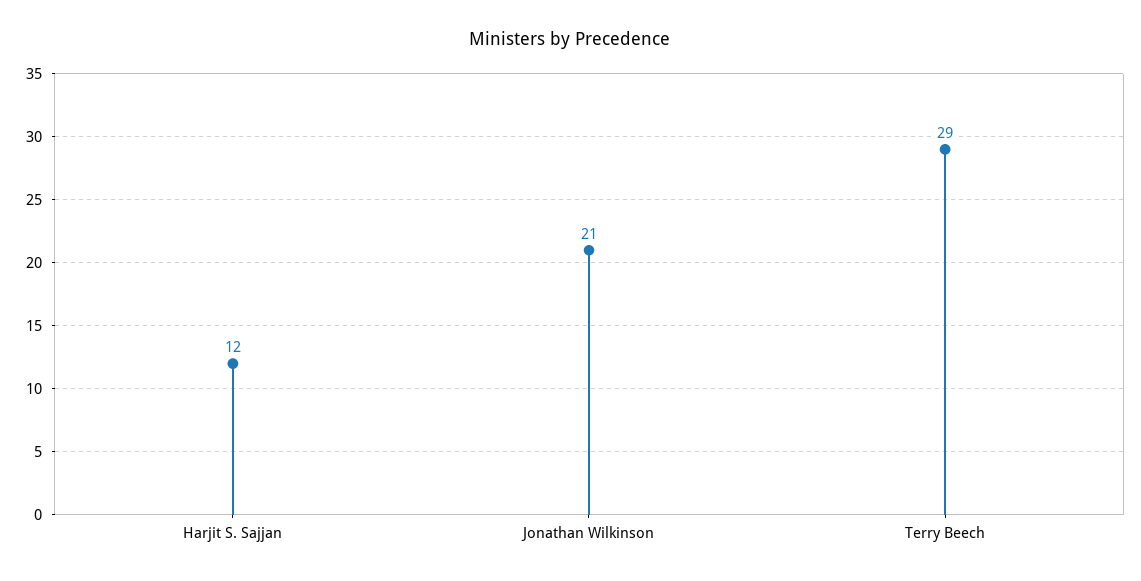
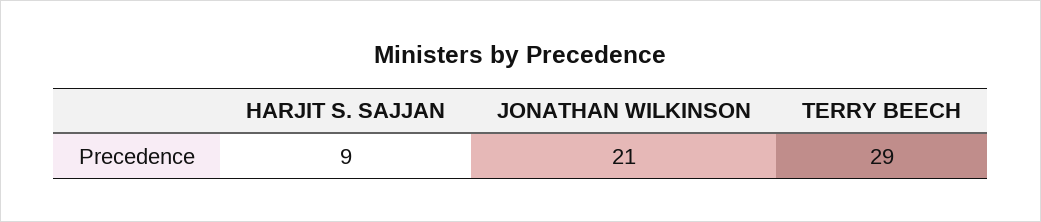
Harjit S. Sajjan: 12 -> 9

